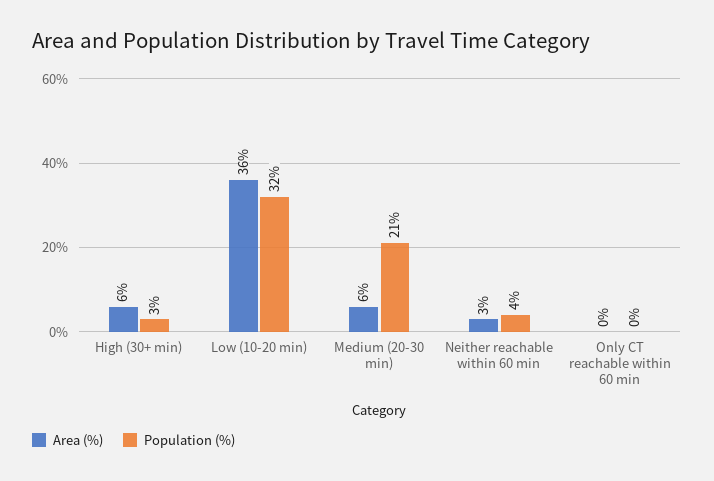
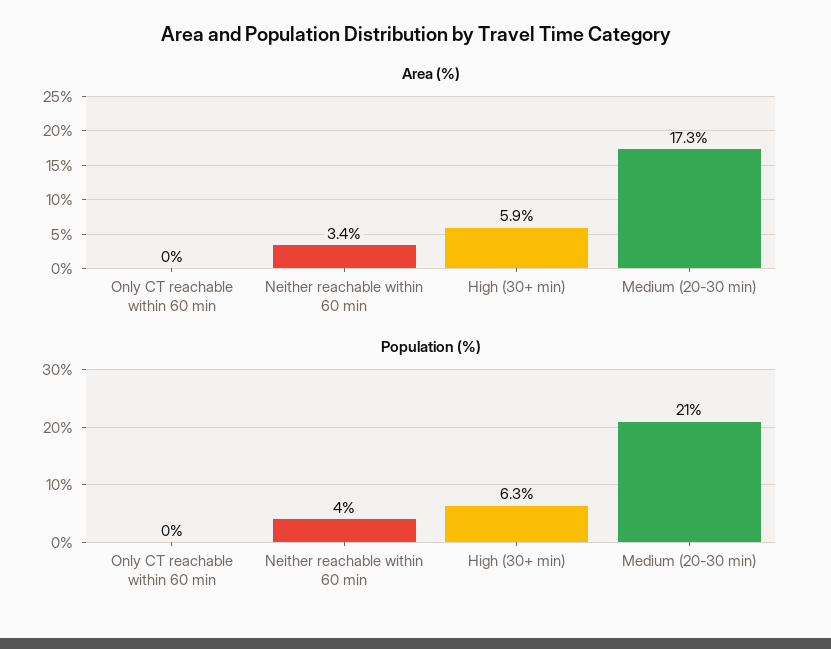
Population (%), High (30+ min): 3 -> 6.3
Area (%), Low (10-20 min): 36 -> none
Population (%), Low (10-20 min): 32 -> none
Area (%), Medium (20-30 min): 6 -> 17.3

